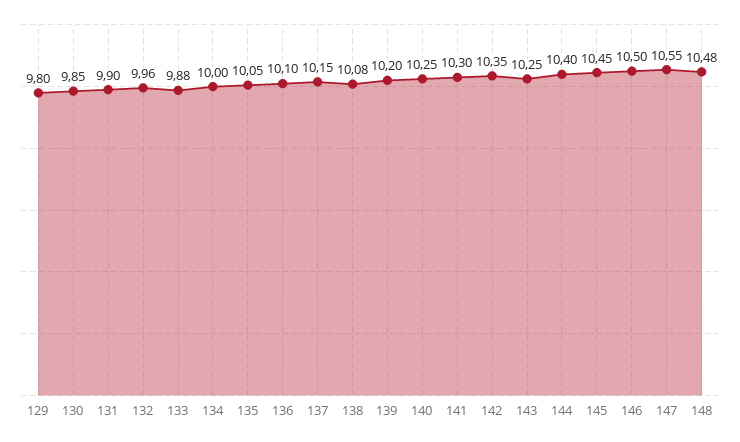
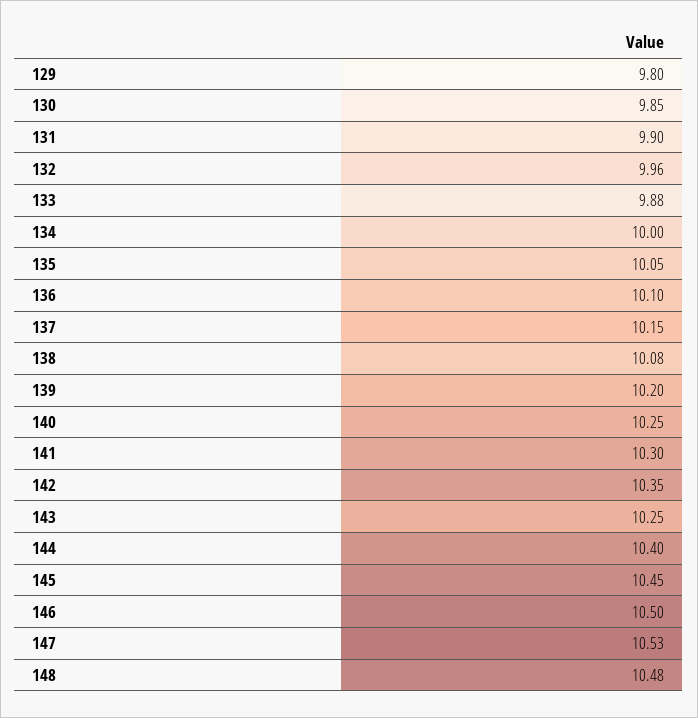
147: 10.55 -> 10.53

